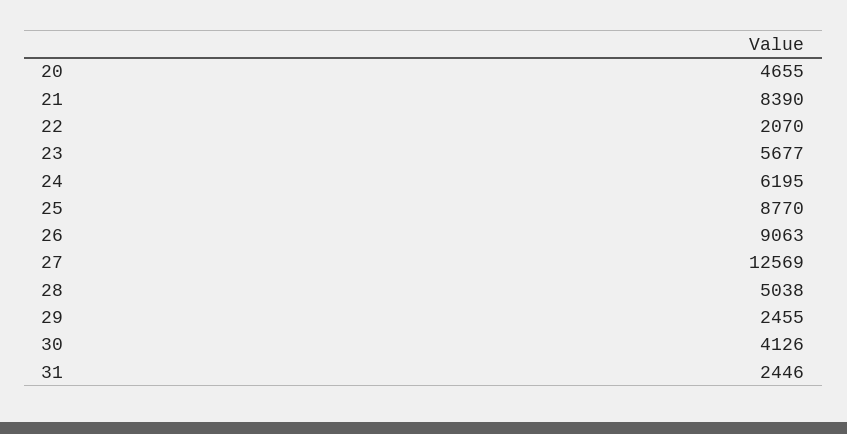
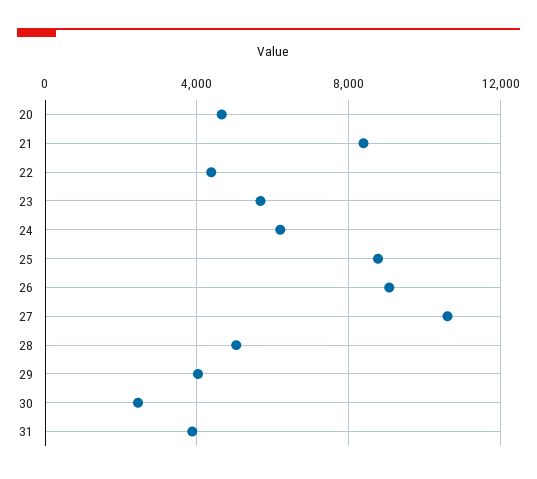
22: 2070 -> 4500
27: 12569 -> 10500
29: 2455 -> 4000
30: 4126 -> 2500
31: 2446 -> 4000

